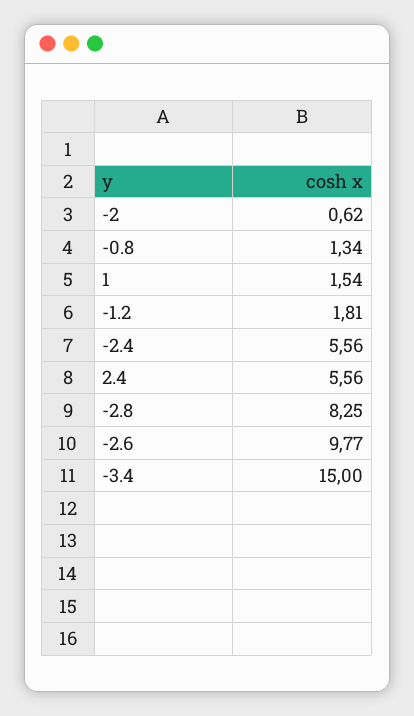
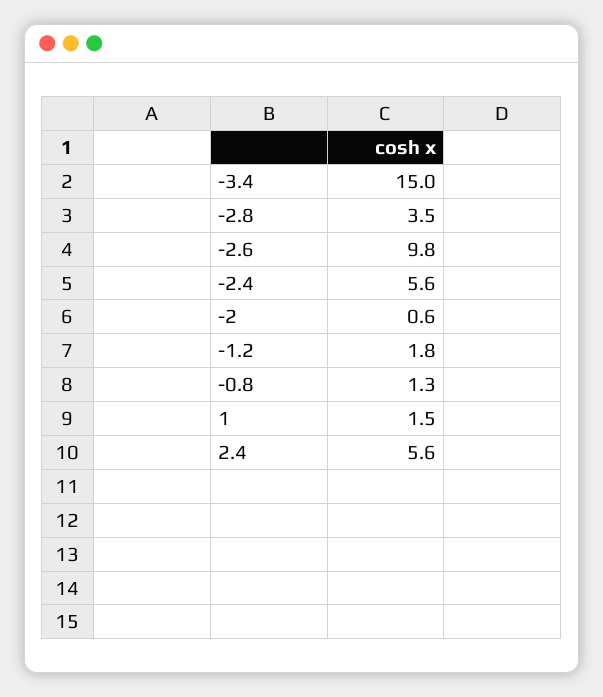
-2.8: 8.25 -> 3.5

